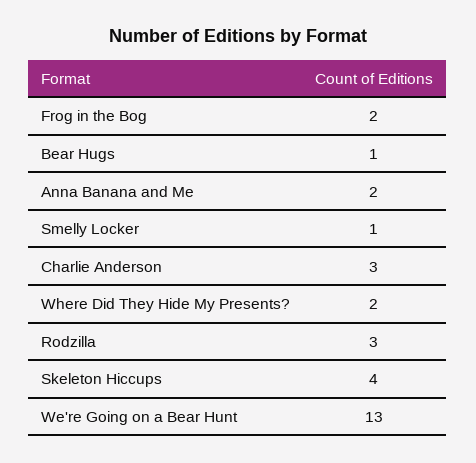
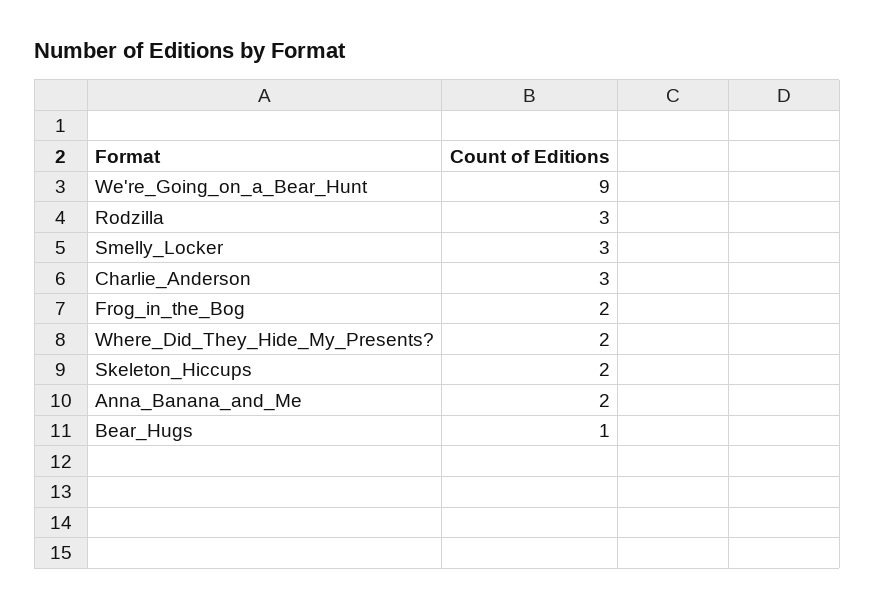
Smelly Locker: 1 -> 3
Skeleton Hiccups: 4 -> 2
We're Going on a Bear Hunt: 13 -> 9

